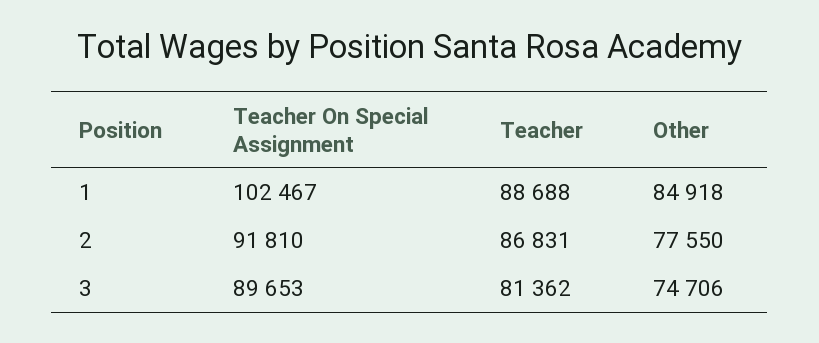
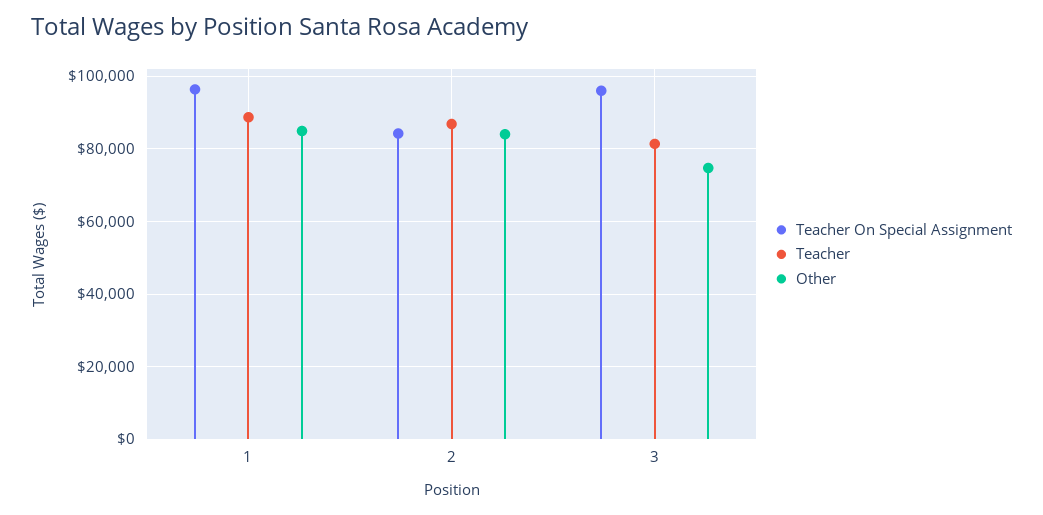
Teacher On Special Assignment, 1: 102467 -> 96000
Teacher On Special Assignment, 2: 91810 -> 84000
Other, 2: 77550 -> 84000
Teacher On Special Assignment, 3: 89653 -> 96000

